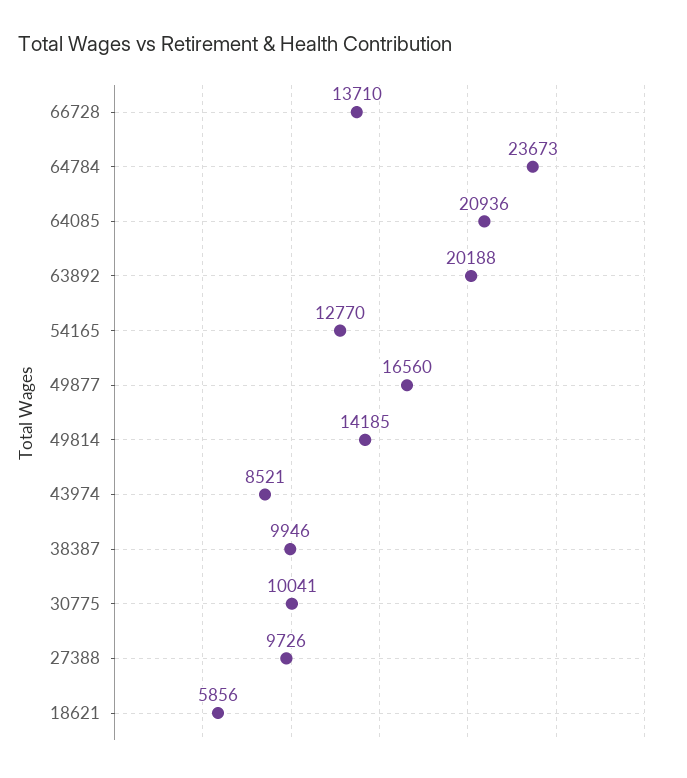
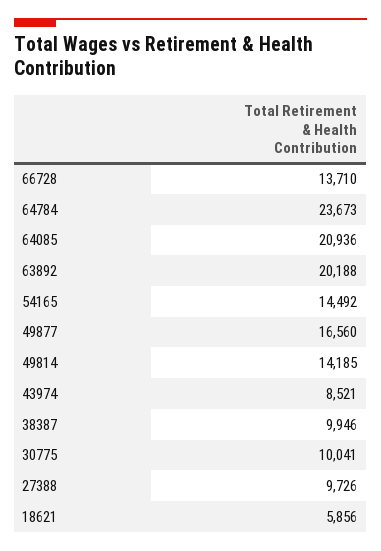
54165: 12770 -> 14492

